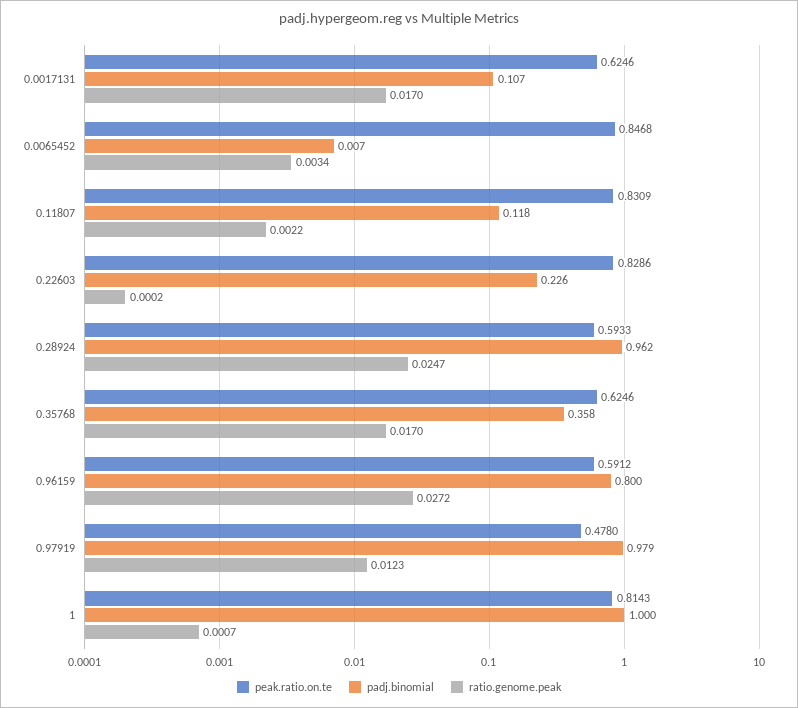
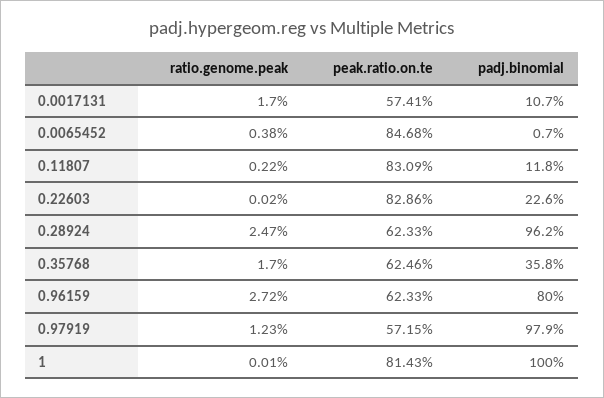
peak.ratio.on.te, 0.0017131: 0.6246 -> 0.5741
ratio.genome.peak, 0.0065452: 0.0034 -> 0.0038
peak.ratio.on.te, 0.28924: 0.5933 -> 0.6233
peak.ratio.on.te, 0.96159: 0.5912 -> 0.6233
peak.ratio.on.te, 0.97919: 0.478 -> 0.5715
ratio.genome.peak, 1: 0.0007 -> 0.0001

